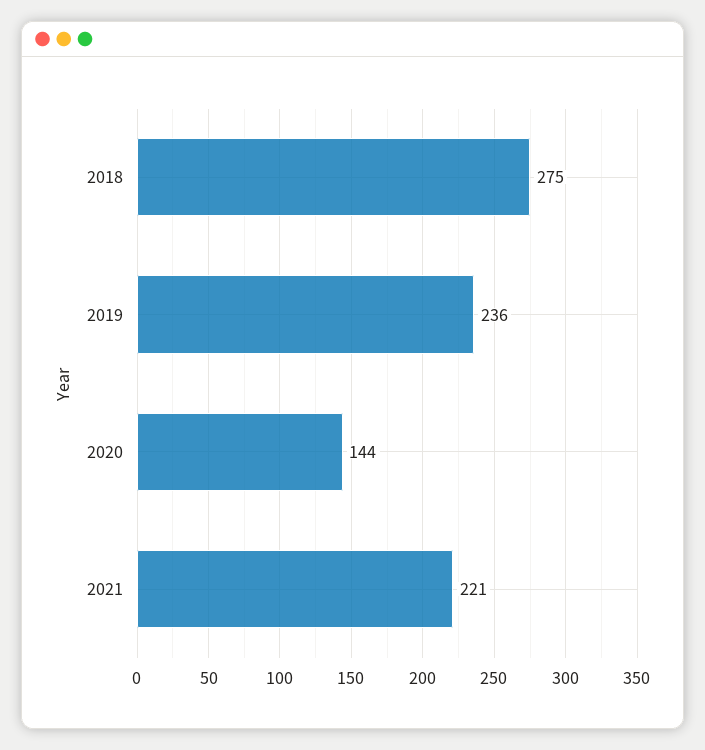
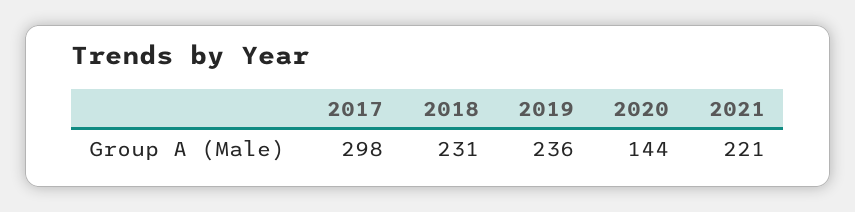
2018: 275 -> 231
2017: none -> 298

